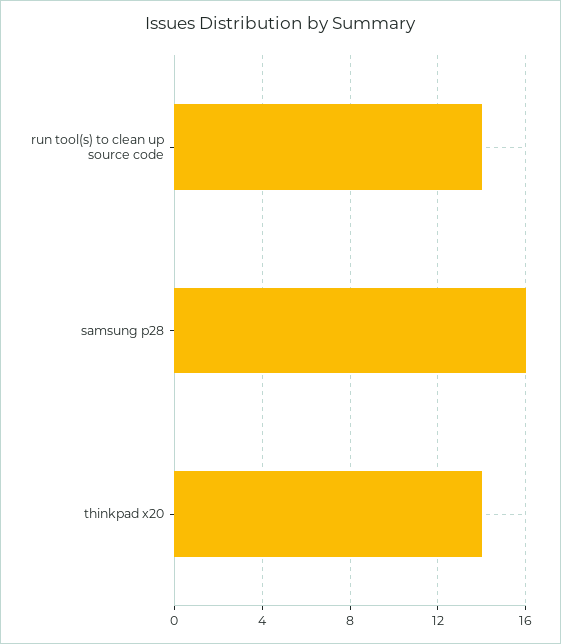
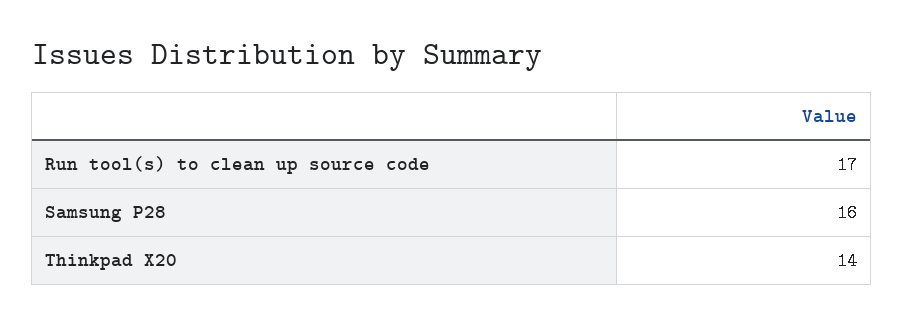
run tool(s) to clean up source code: 14 -> 17

